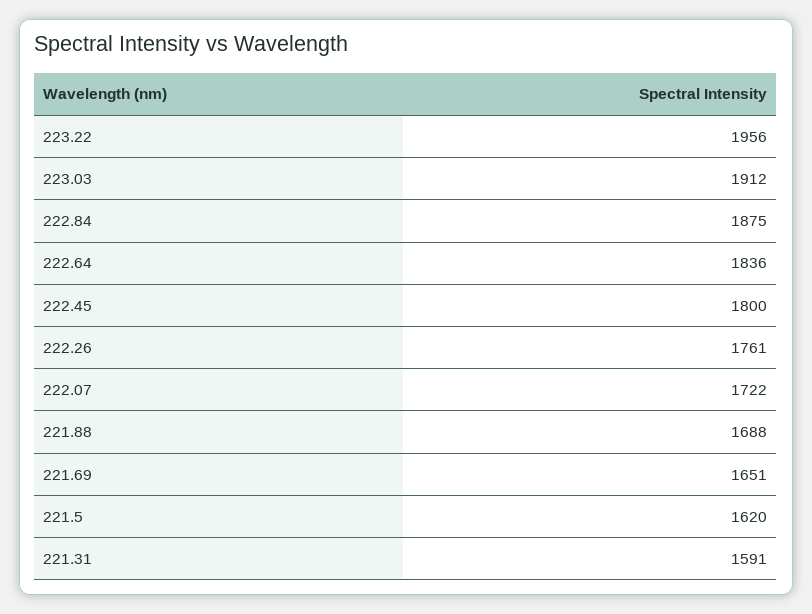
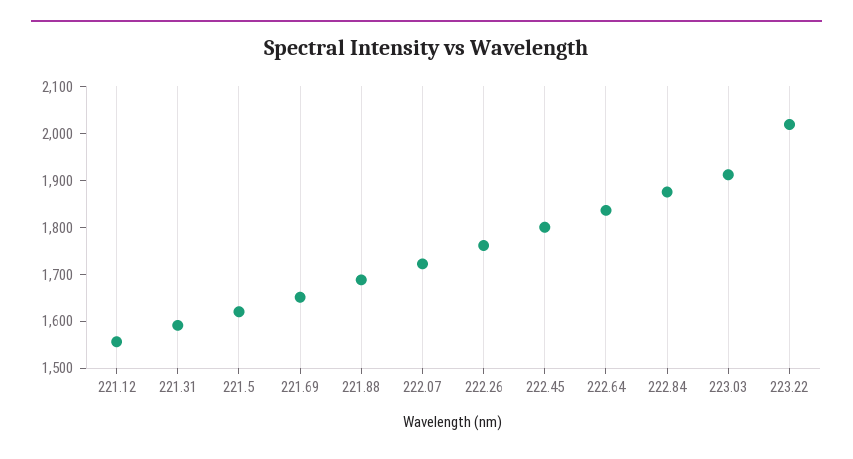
223.22: 1956 -> 2020
221.12: none -> 1560

